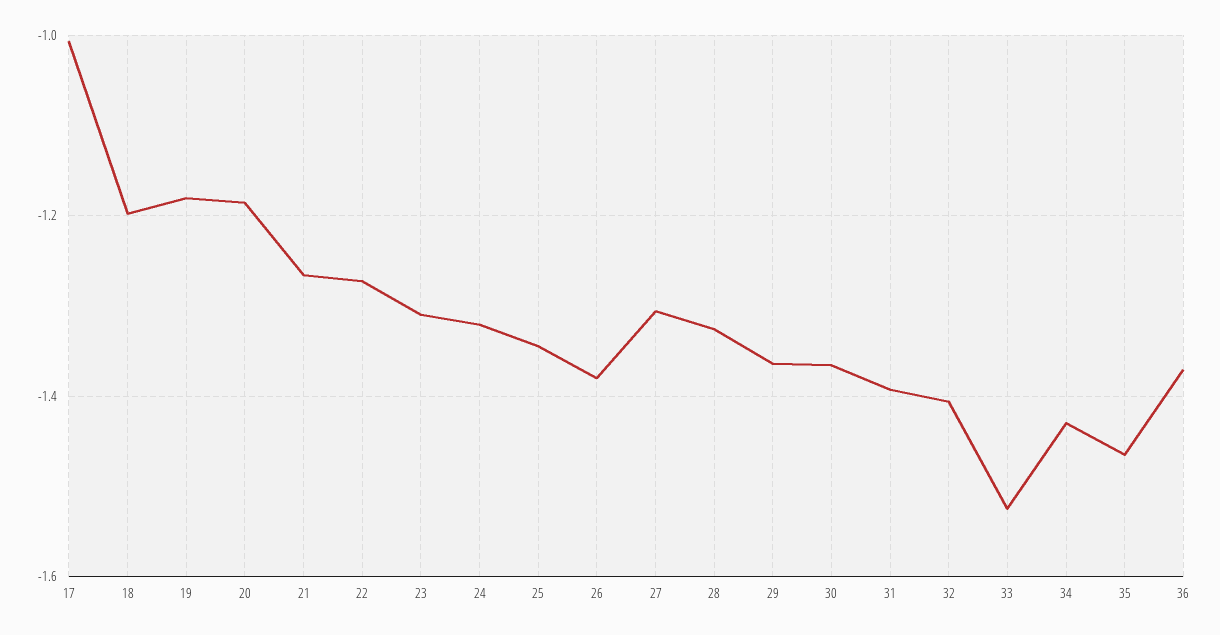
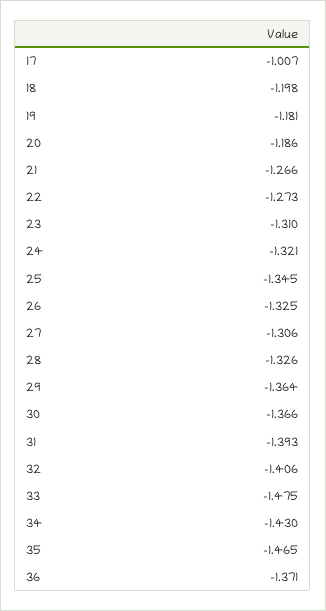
26: -1.38 -> -1.325
33: -1.52 -> -1.475

